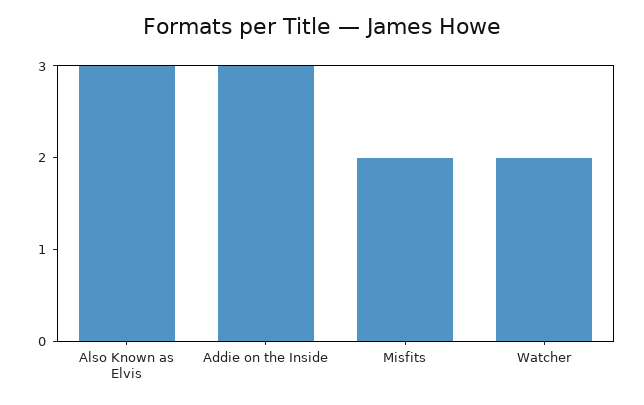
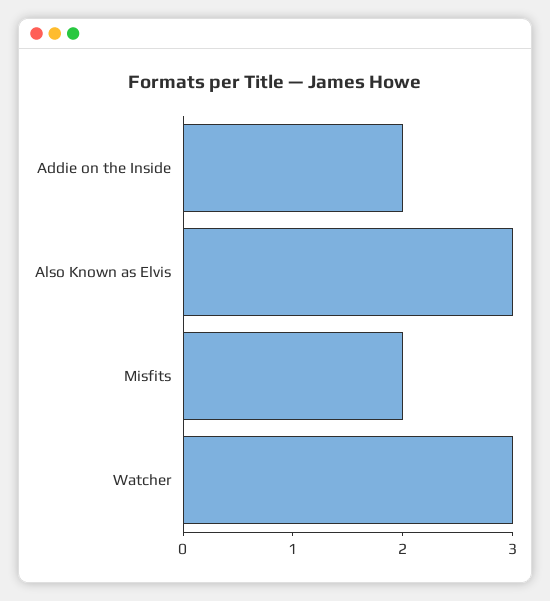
Addie on the Inside: 3 -> 2
Watcher: 2 -> 3

